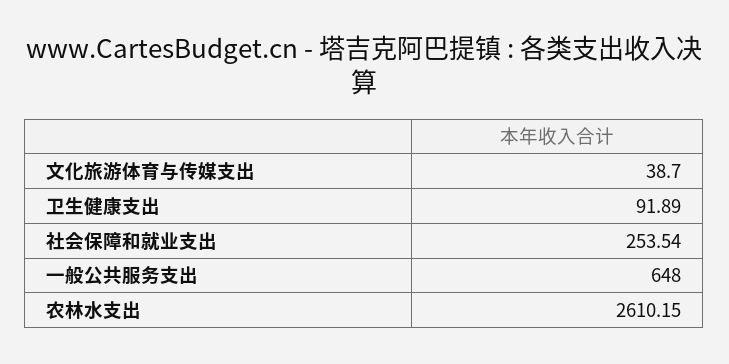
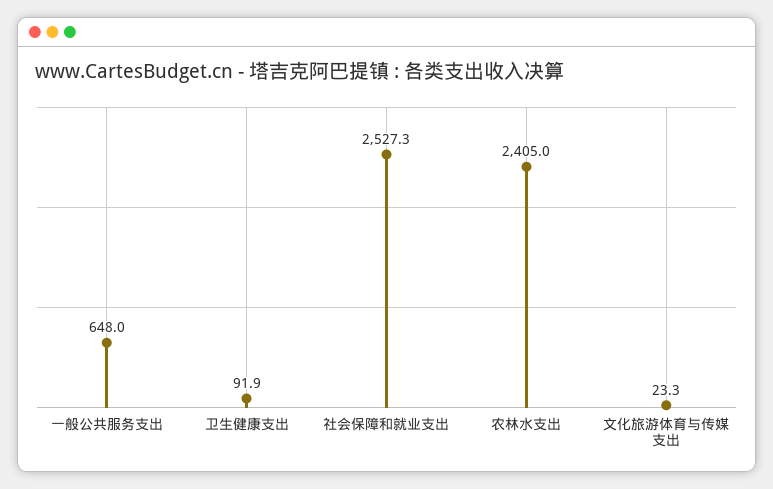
文化旅游体育与传媒支出: 38.7 -> 23.3
社会保障和就业支出: 253.54 -> 2527.3
农林水支出: 2610.15 -> 2405

